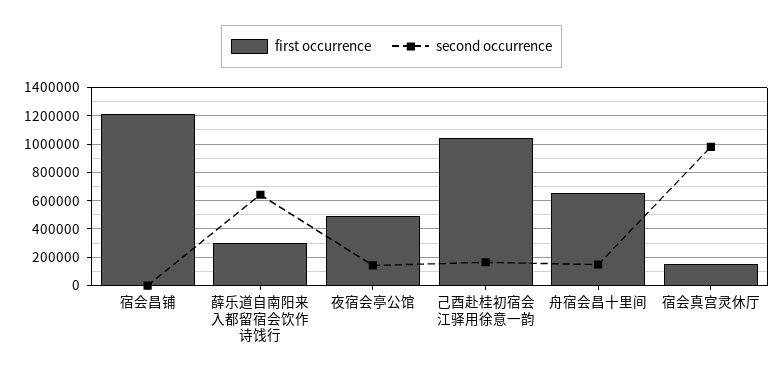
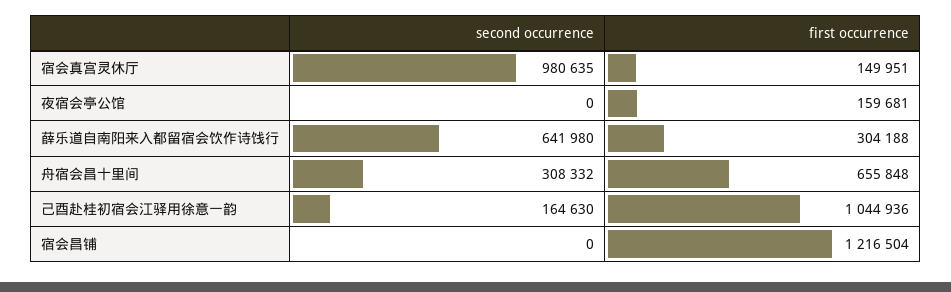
first occurrence, 夜宿会亭公馆: 500000 -> 159681
second occurrence, 夜宿会亭公馆: 150000 -> 0
second occurrence, 舟宿会昌十里间: 150000 -> 308332

